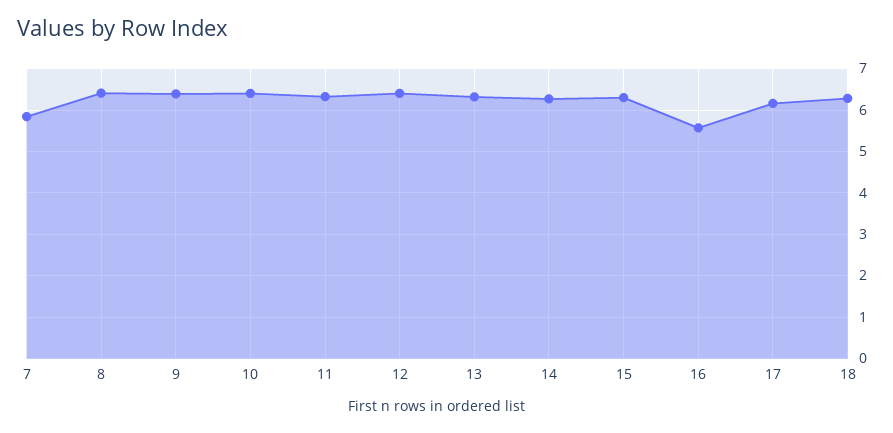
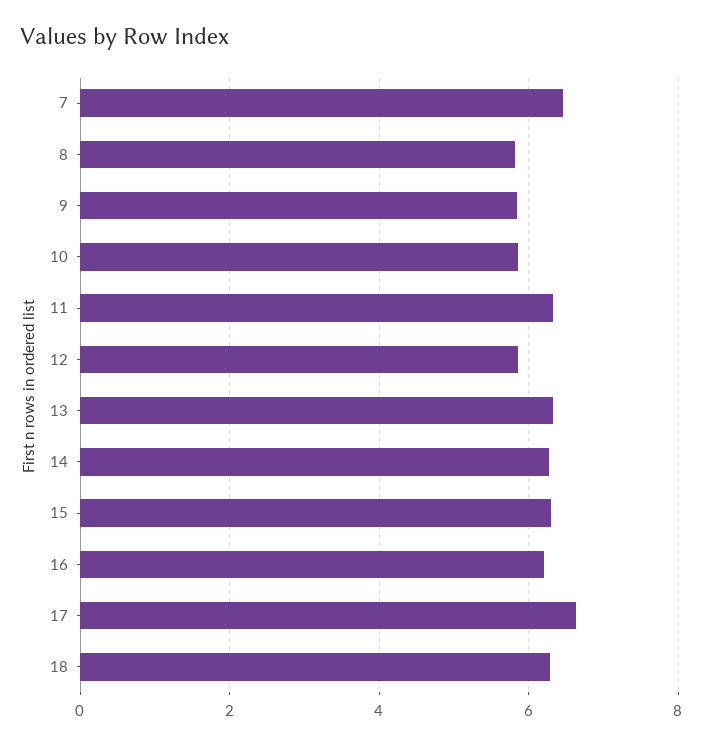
7: 5.8 -> 6.4
8: 6.4 -> 5.8
9: 6.4 -> 5.8
10: 6.4 -> 5.8
12: 6.4 -> 5.8
16: 5.6 -> 6.2
17: 6.2 -> 6.6

